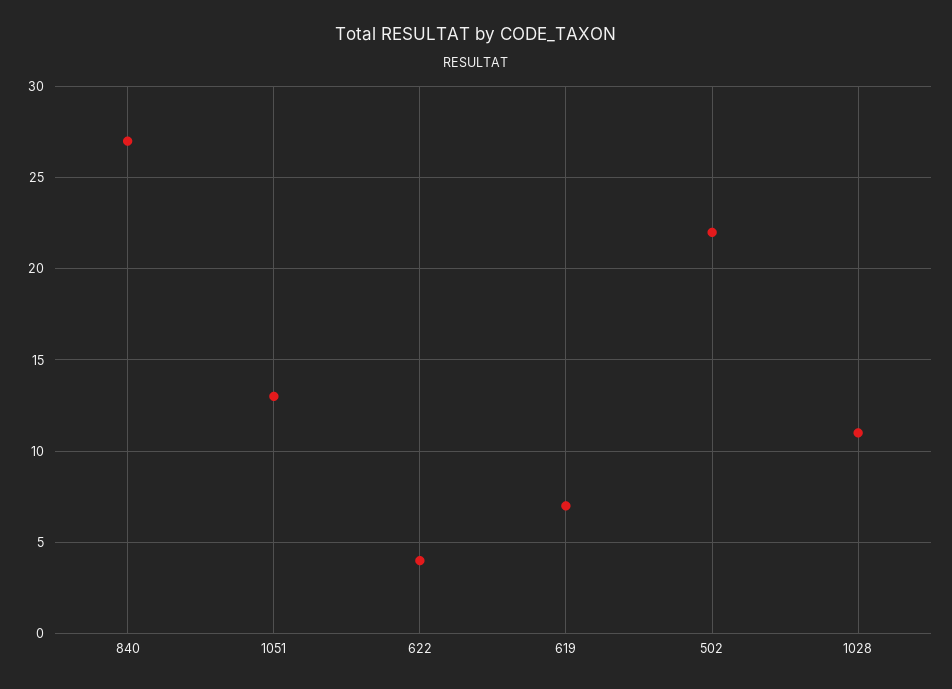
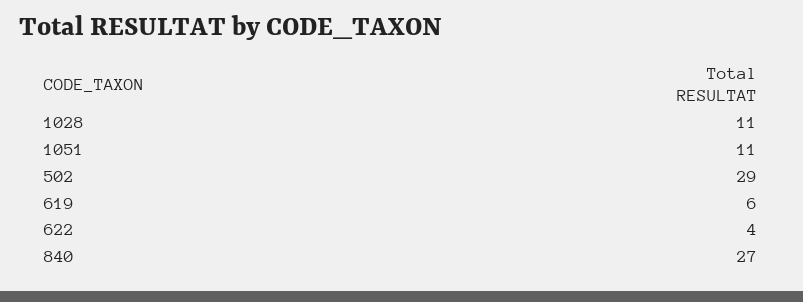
1051: 13 -> 11
619: 7 -> 6
502: 22 -> 29

